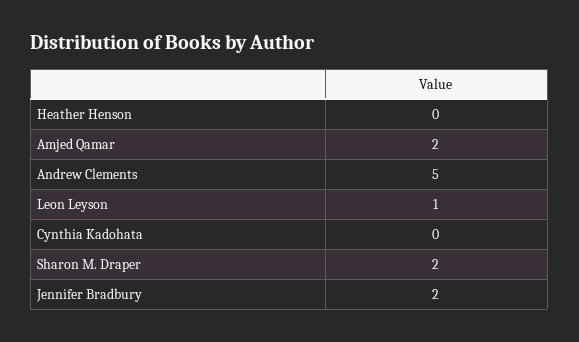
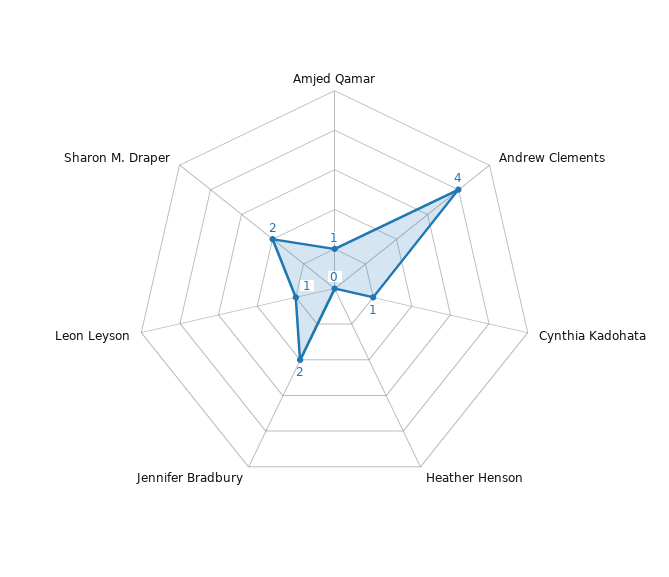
Amjed Qamar: 2 -> 1
Andrew Clements: 5 -> 4
Cynthia Kadohata: 0 -> 1

